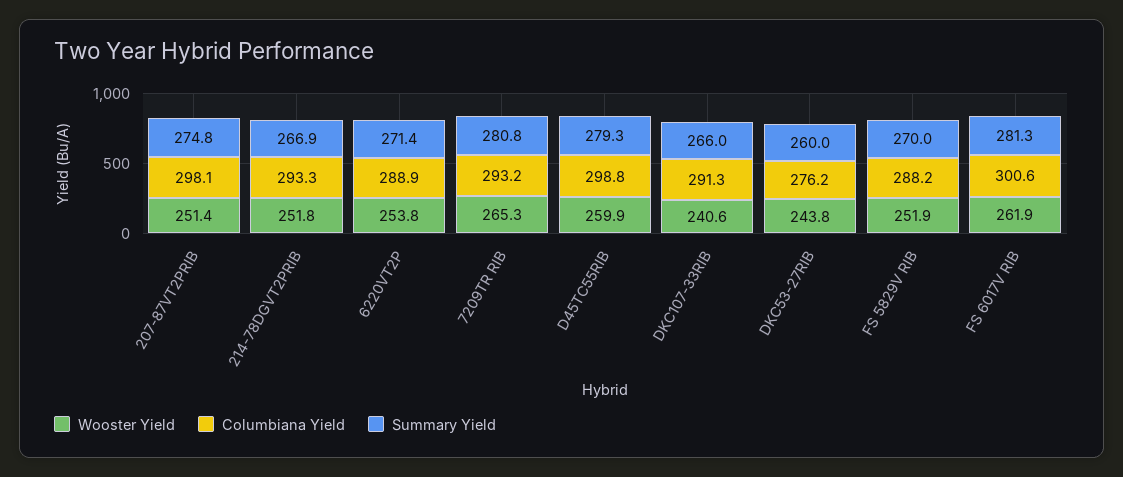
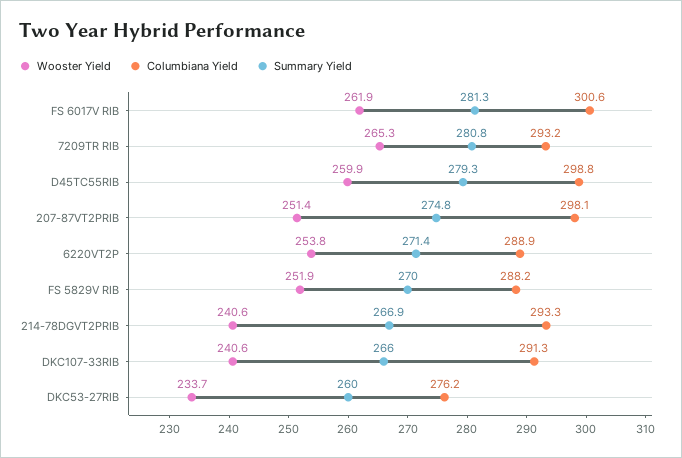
Wooster Yield, 214-78DGVT2PRIB: 251.8 -> 240.6
Wooster Yield, DKC53-27RIB: 243.8 -> 233.7

